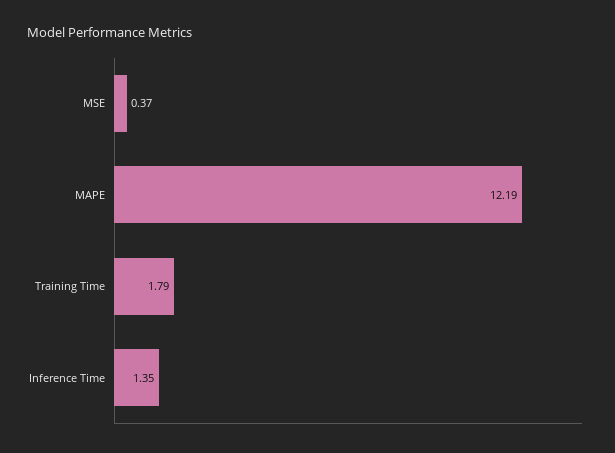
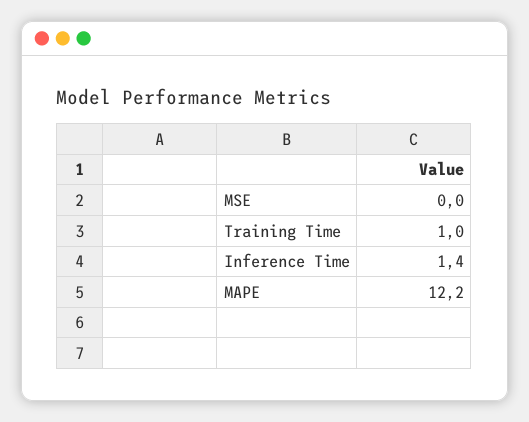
MSE: 0.37 -> 0
Training Time: 1.79 -> 1

